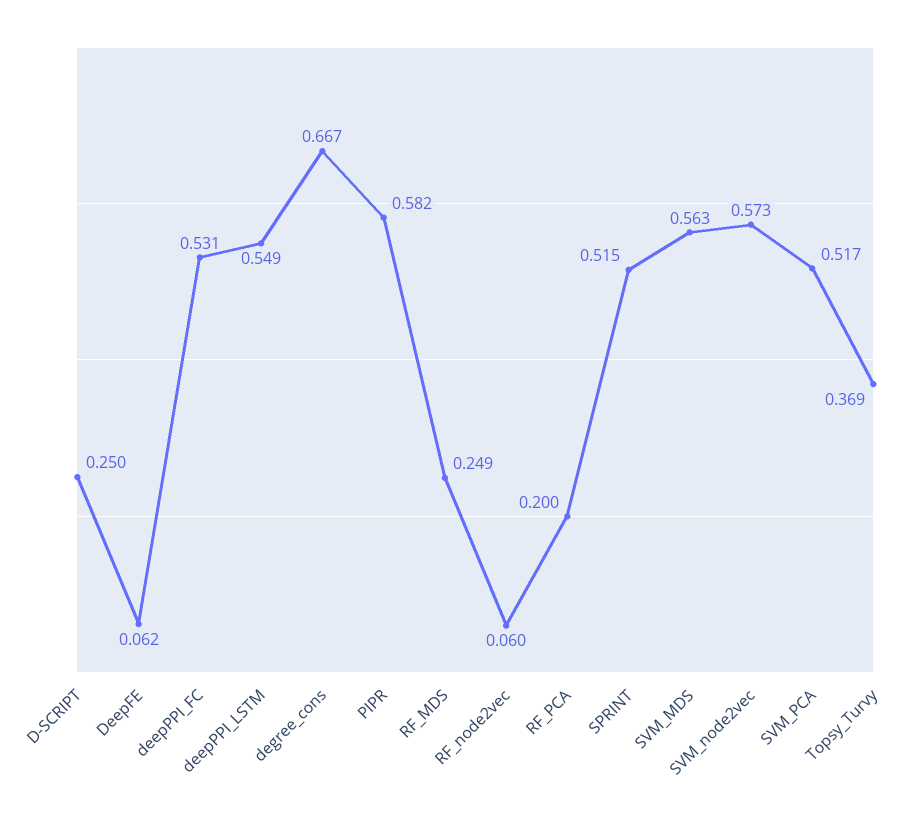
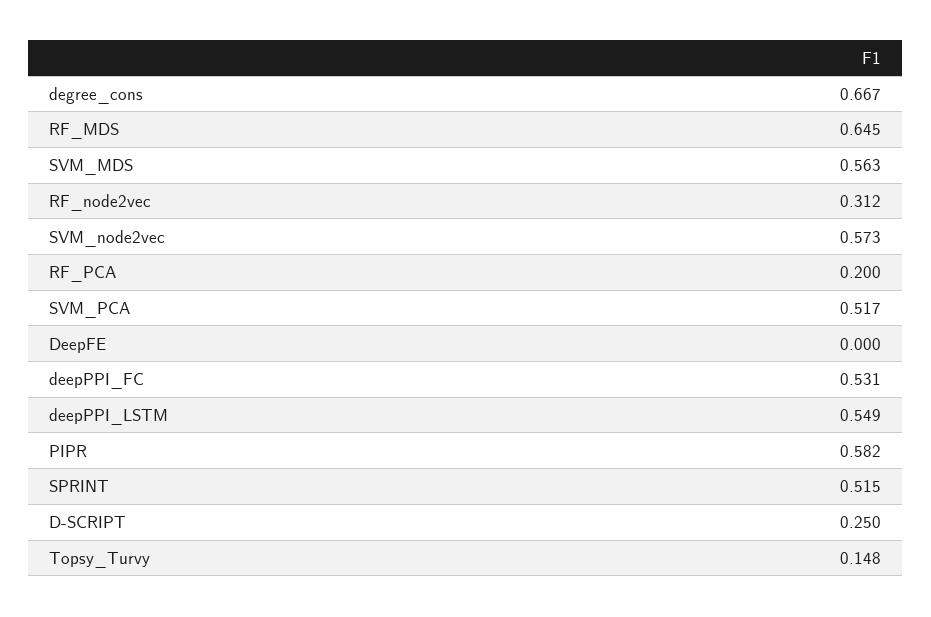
DeepFE: 0.062 -> 0
RF_MDS: 0.249 -> 0.645
RF_node2vec: 0.06 -> 0.312
Topsy_Turvy: 0.369 -> 0.148

